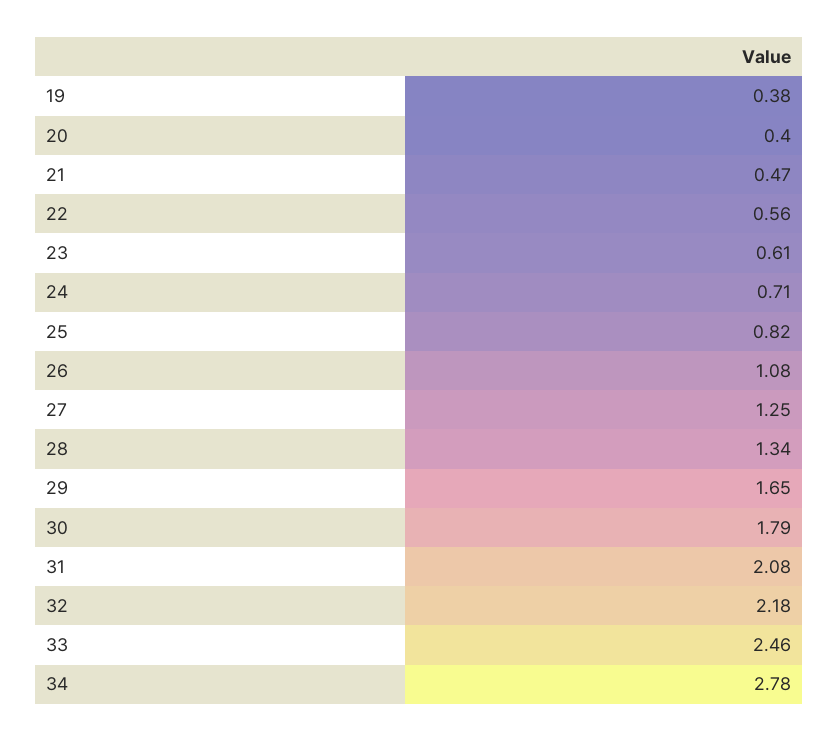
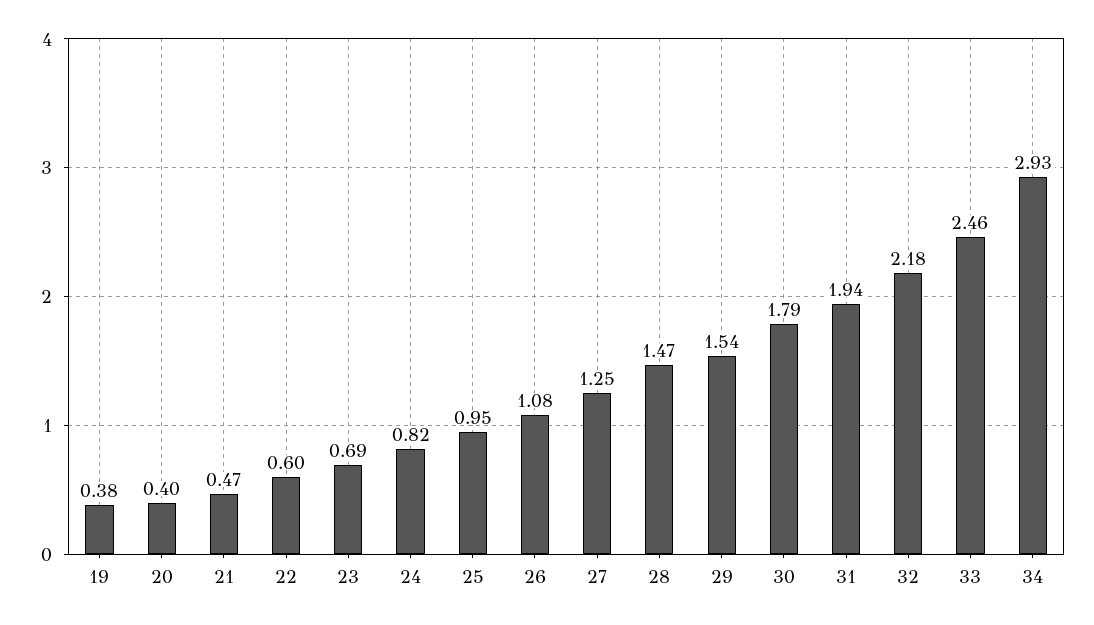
22: 0.56 -> 0.6
23: 0.61 -> 0.69
24: 0.71 -> 0.82
25: 0.82 -> 0.95
28: 1.34 -> 1.47
29: 1.65 -> 1.54
31: 2.08 -> 1.94
34: 2.78 -> 2.93

